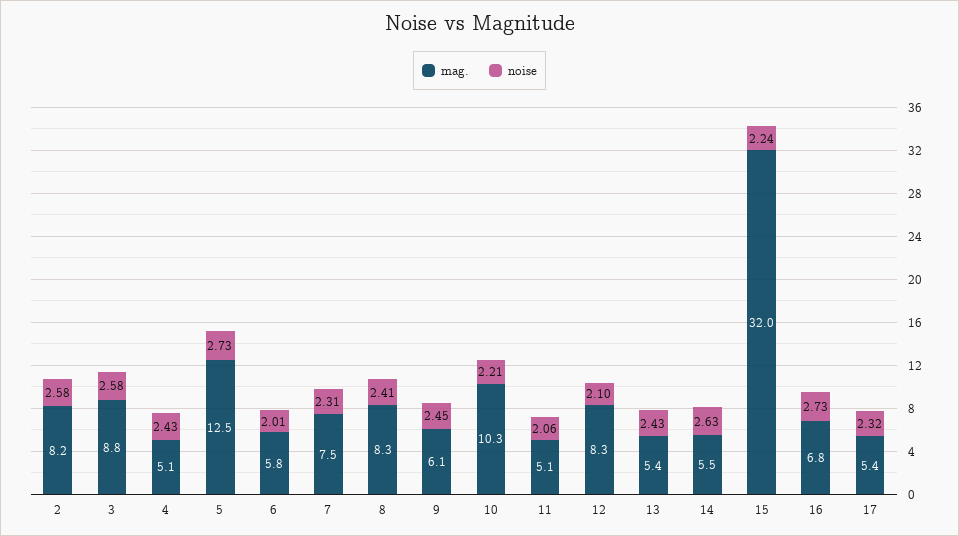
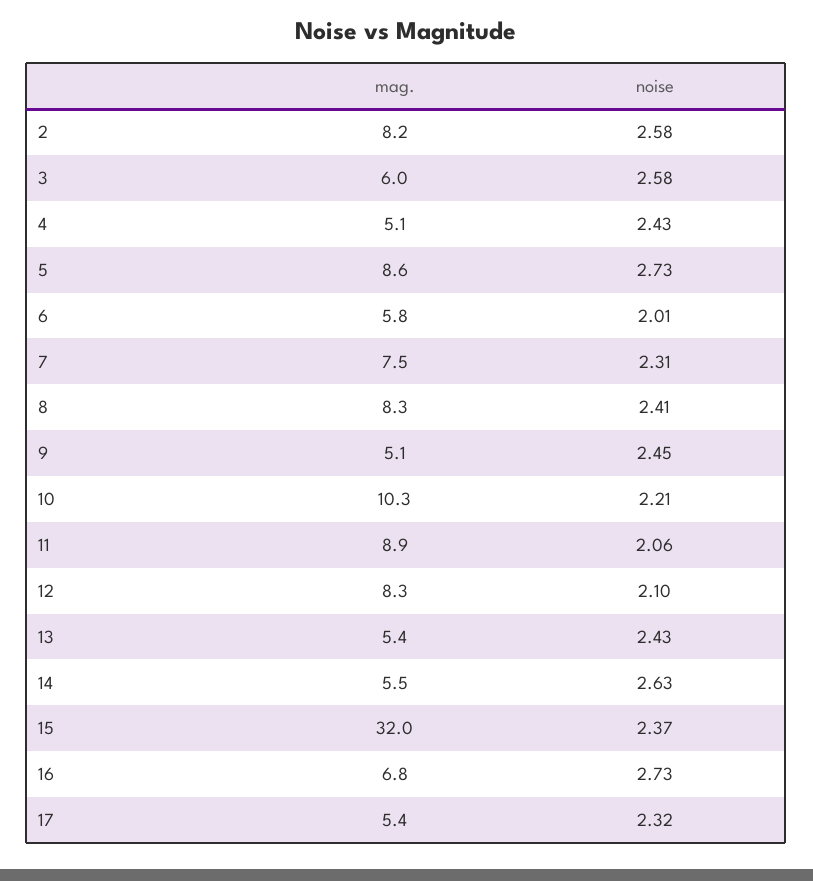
mag., 3: 8.8 -> 6
mag., 5: 12.5 -> 8.6
mag., 9: 6.1 -> 5.1
mag., 11: 5.1 -> 8.9
noise, 15: 2.24 -> 2.37

